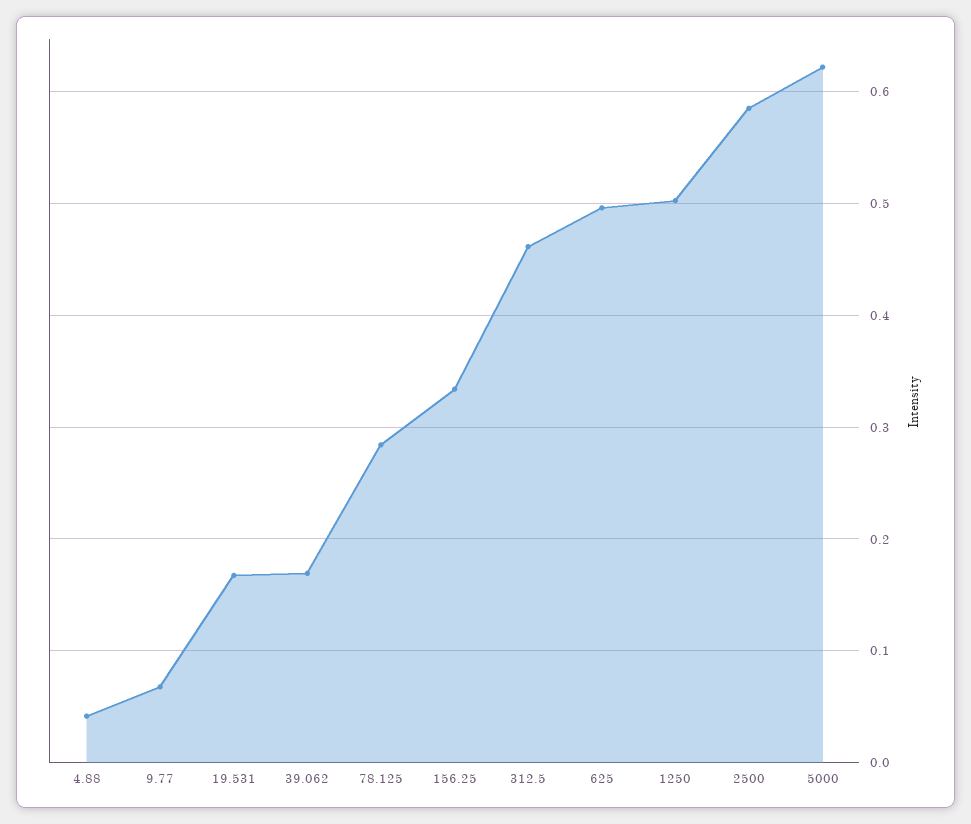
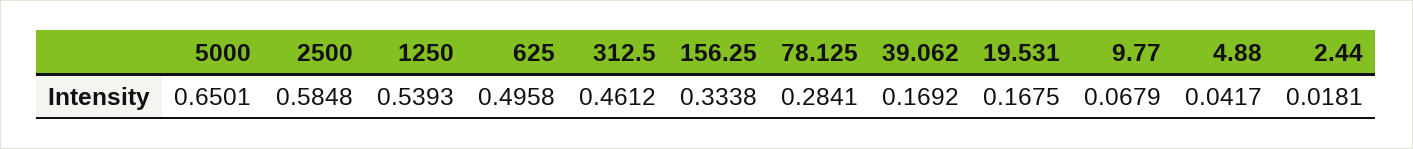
1250: 0.5 -> 0.5393
5000: 0.62 -> 0.6501
2.44: none -> 0.0181

